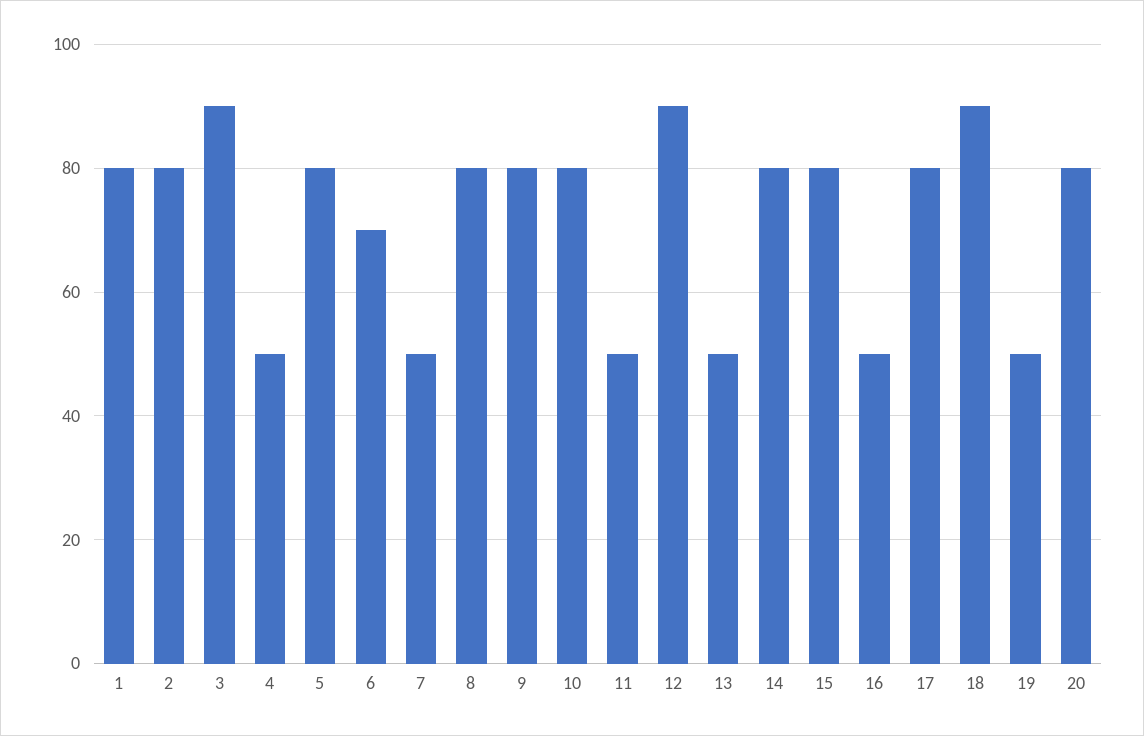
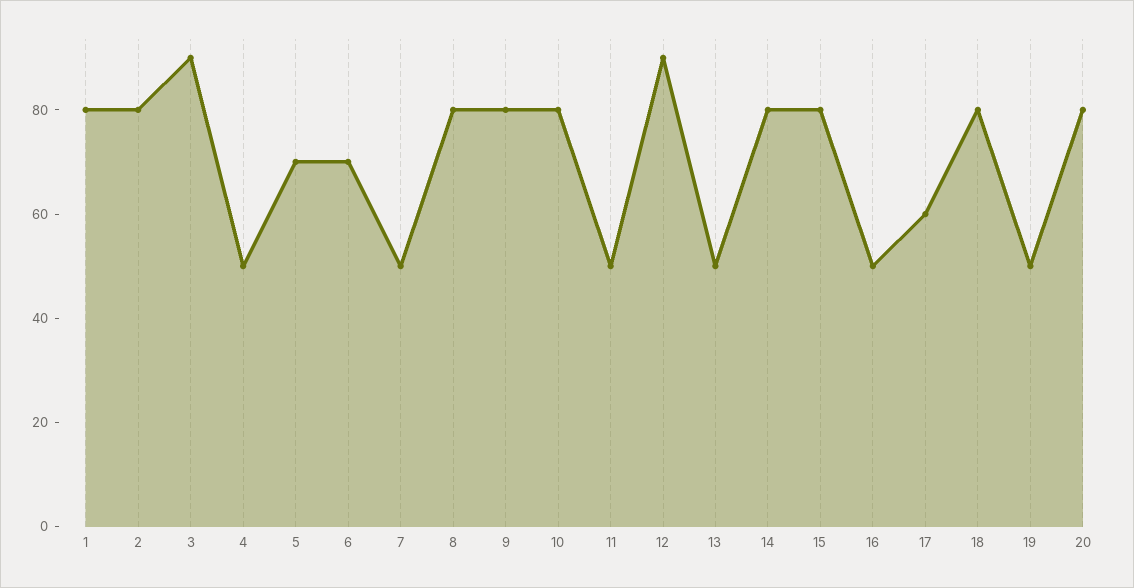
5: 80 -> 70
17: 80 -> 60
18: 90 -> 80

